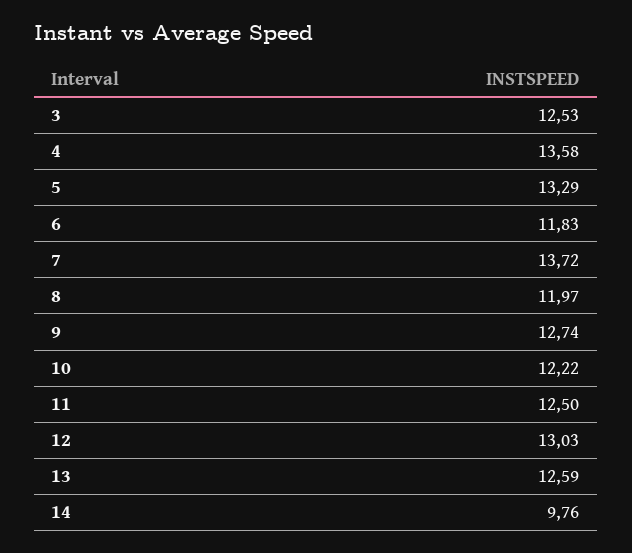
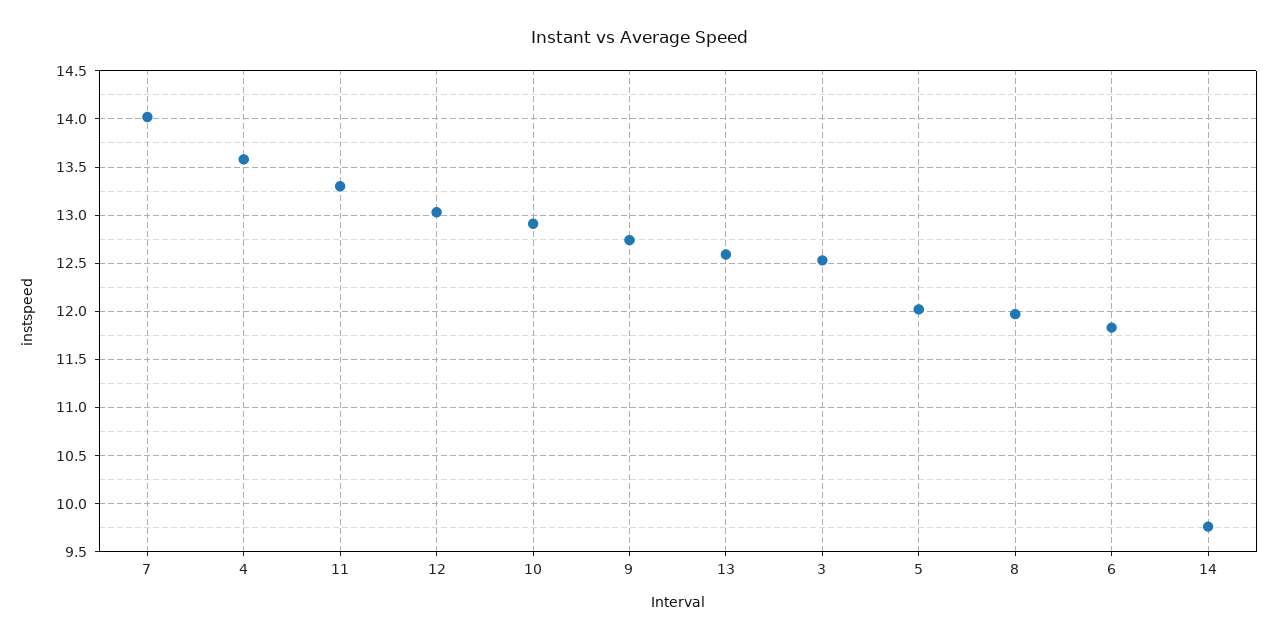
5: 13.29 -> 12
7: 13.72 -> 14
10: 12.22 -> 12.9
11: 12.5 -> 13.3

